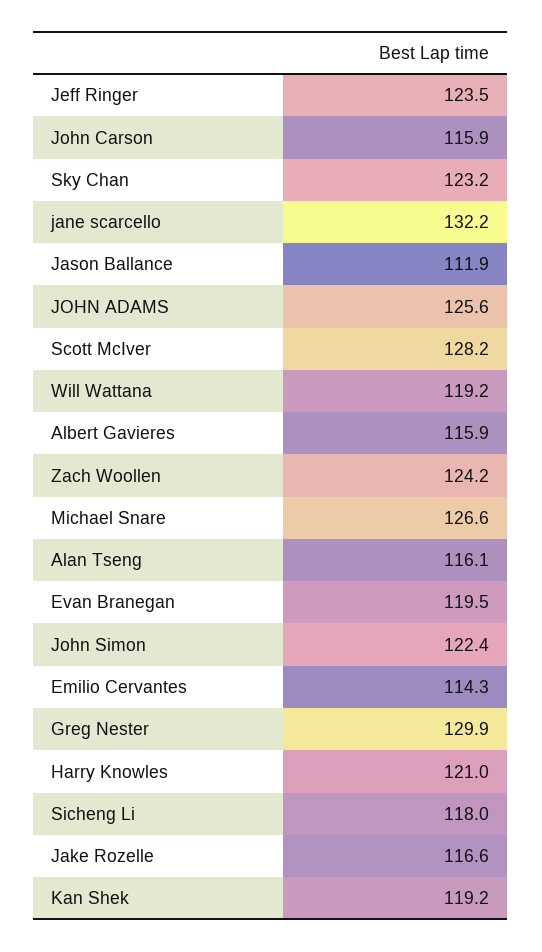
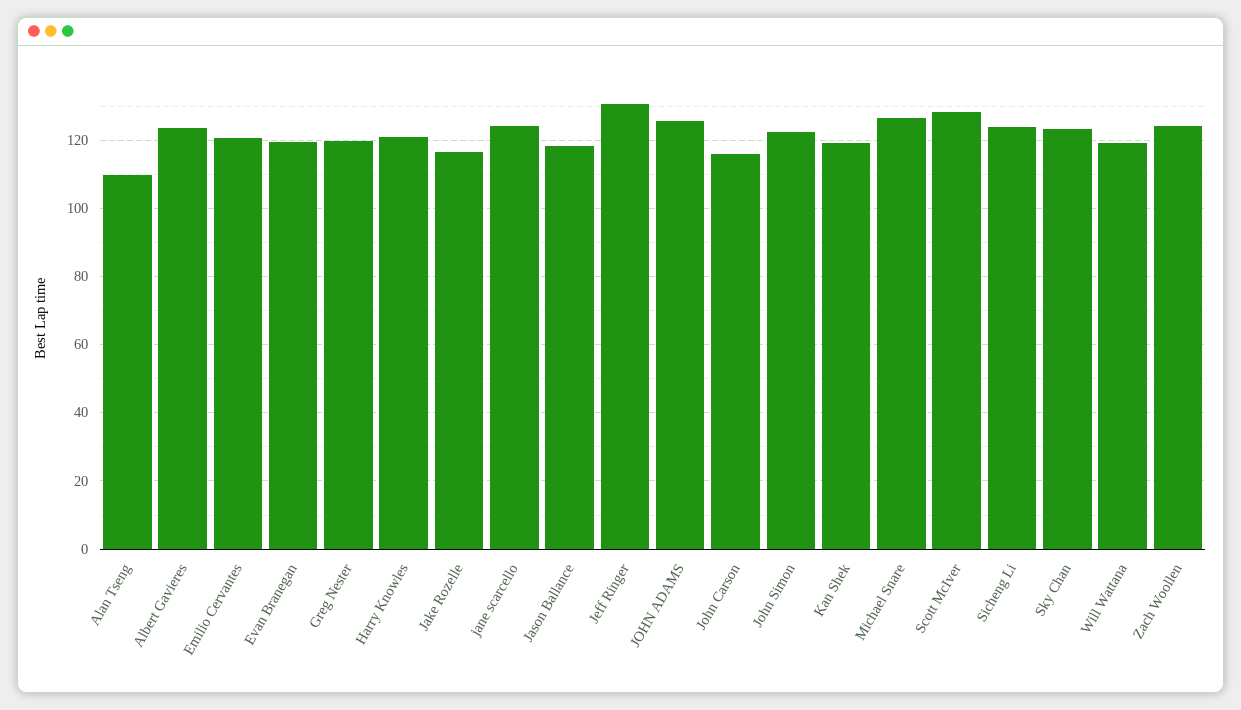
Jeff Ringer: 123.5 -> 130
jane scarcello: 132.2 -> 124
Jason Ballance: 111.9 -> 118
Albert Gavieres: 115.9 -> 124
Alan Tseng: 116.1 -> 110
Emilio Cervantes: 114.3 -> 120
Greg Nester: 129.9 -> 120
Sicheng Li: 118 -> 124

